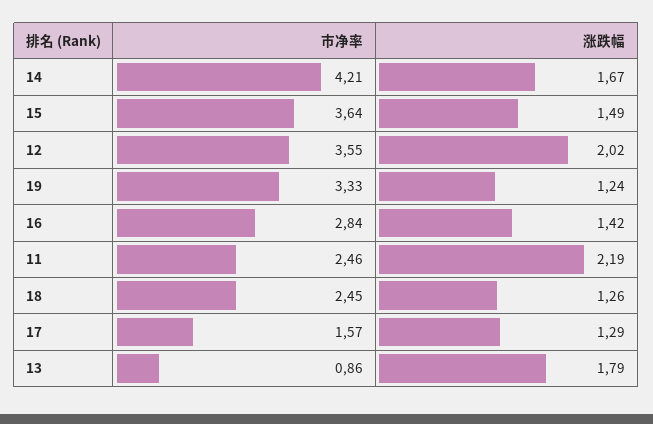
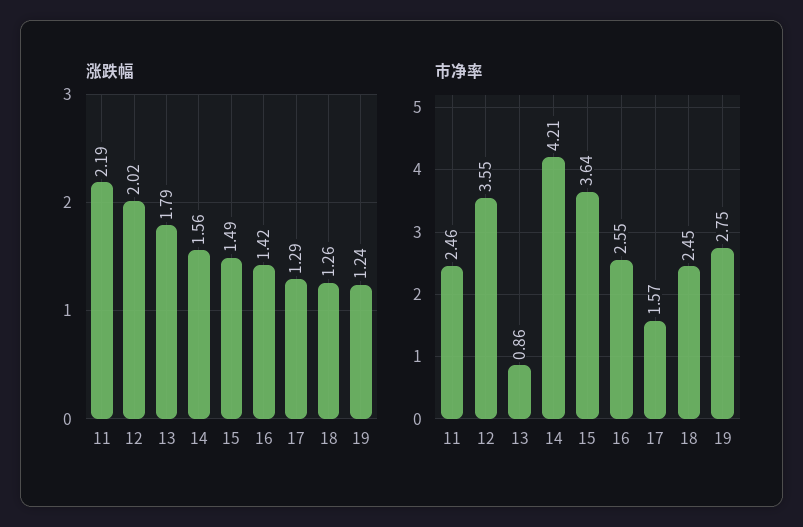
涨跌幅, 14: 1.67 -> 1.56
市净率, 19: 3.33 -> 2.75
市净率, 16: 2.84 -> 2.55

